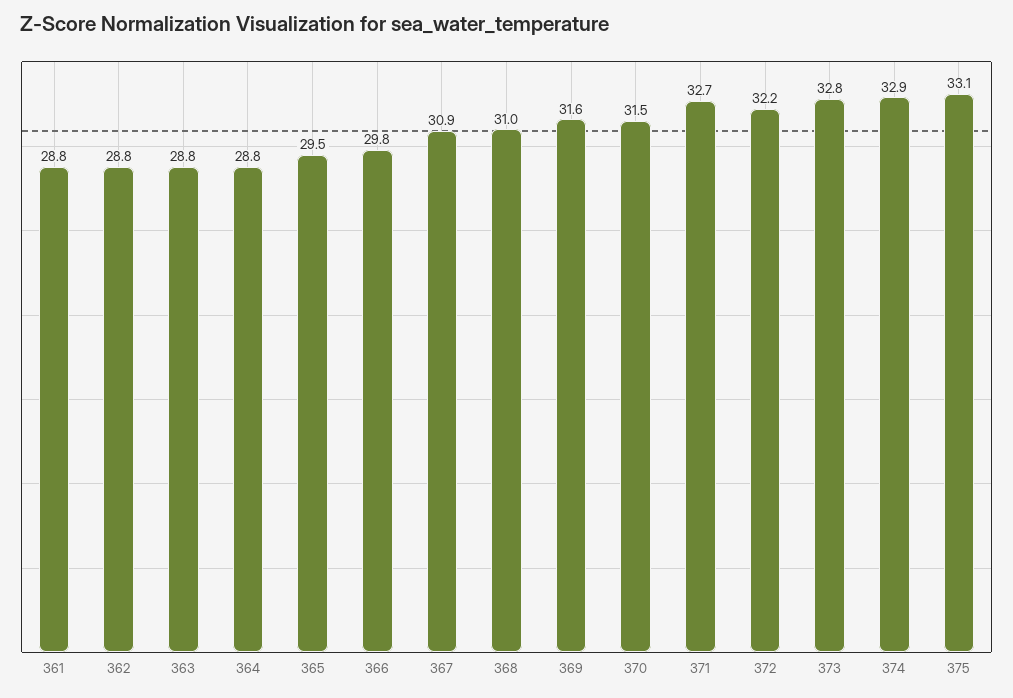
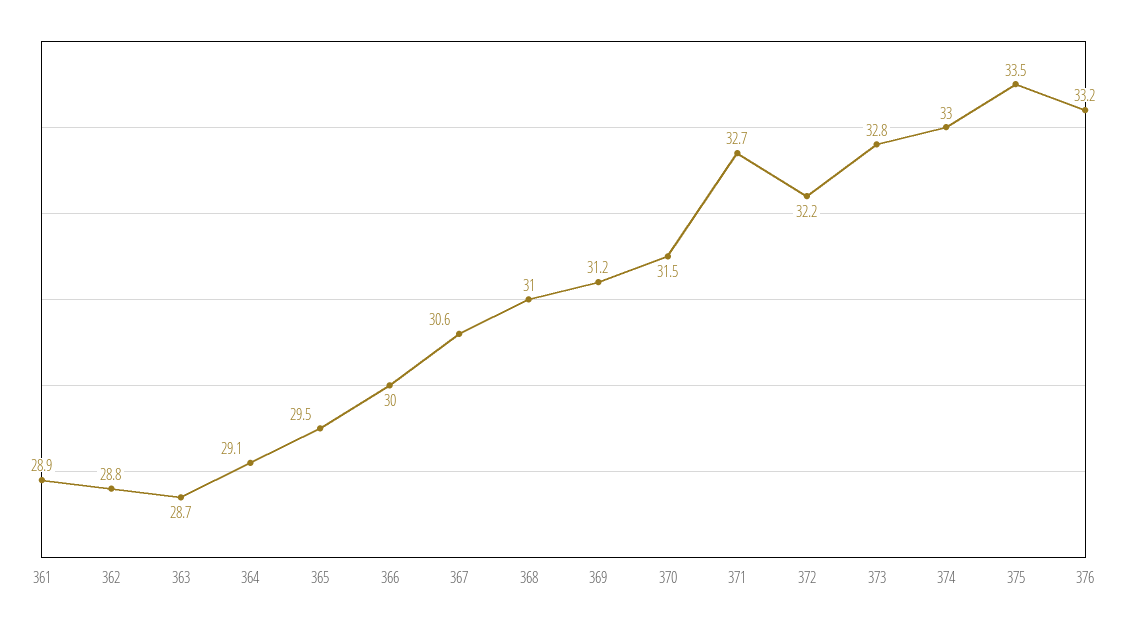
361: 28.8 -> 28.9
363: 28.8 -> 28.7
364: 28.8 -> 29.1
366: 29.8 -> 30
367: 30.9 -> 30.6
369: 31.6 -> 31.2
374: 32.9 -> 33
375: 33.1 -> 33.5
376: none -> 33.2

